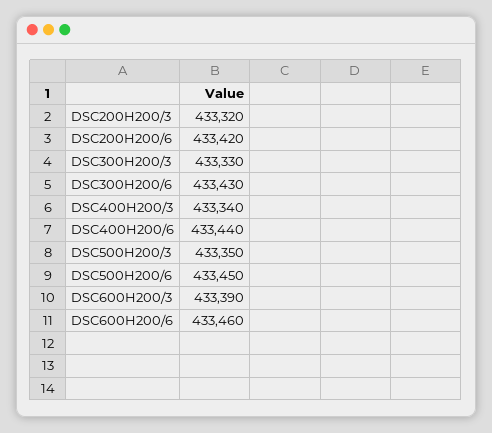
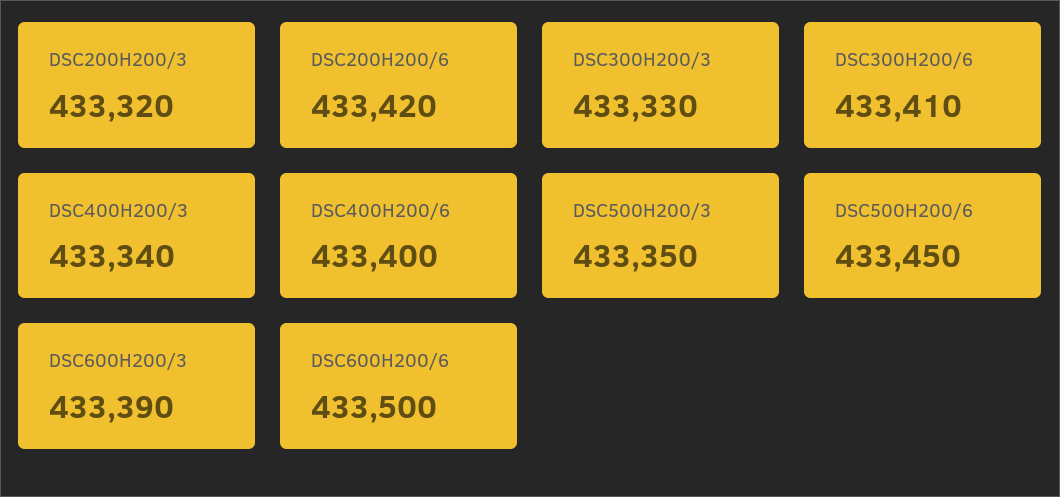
DSC300H200/6: 433430 -> 433410
DSC400H200/6: 433440 -> 433400
DSC600H200/6: 433460 -> 433500

